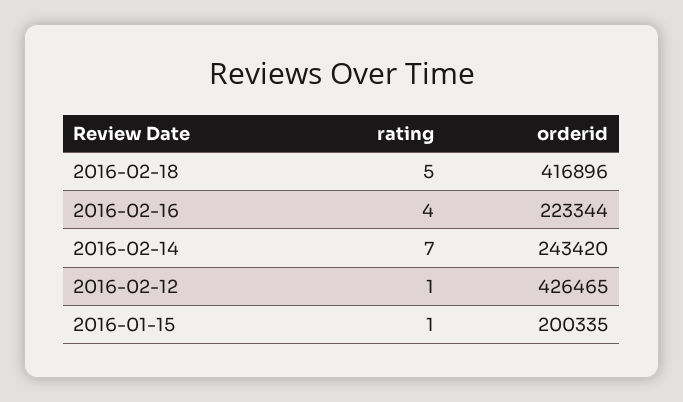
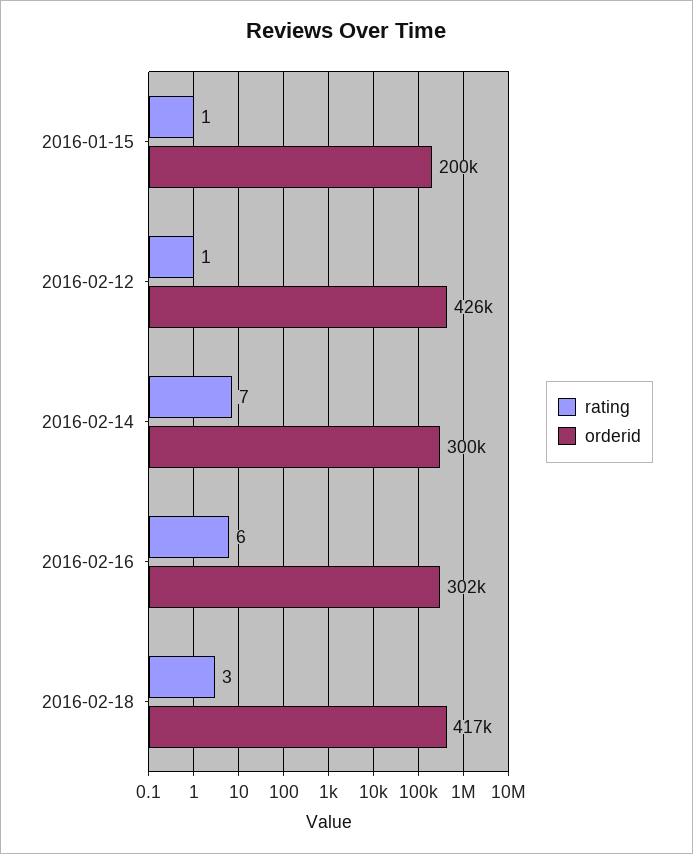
rating, 2016-02-18: 5 -> 3
rating, 2016-02-16: 4 -> 6
orderid, 2016-02-16: 223344 -> 302000
orderid, 2016-02-14: 243420 -> 300000

